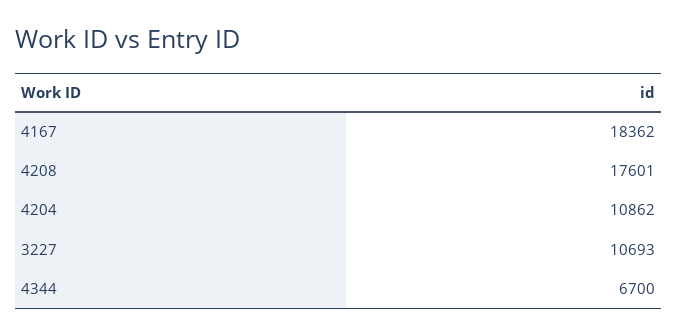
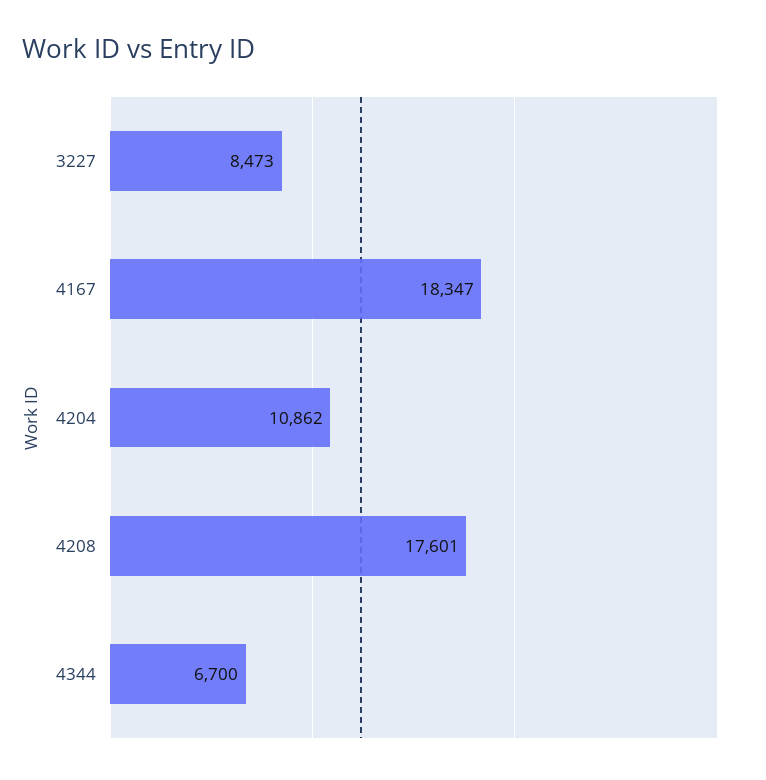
4167: 18362 -> 18347
3227: 10693 -> 8473

